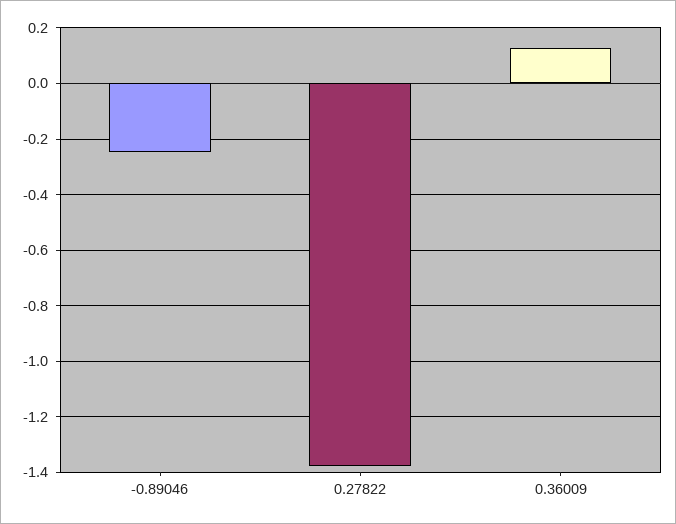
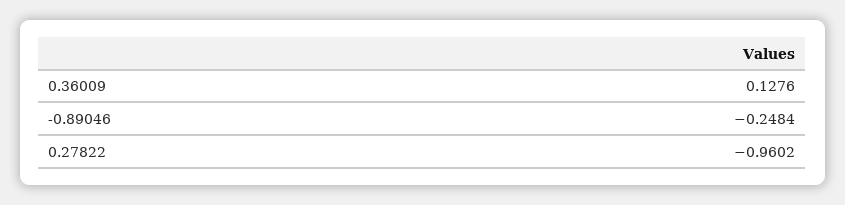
0.27822: -1.375 -> -0.9602

